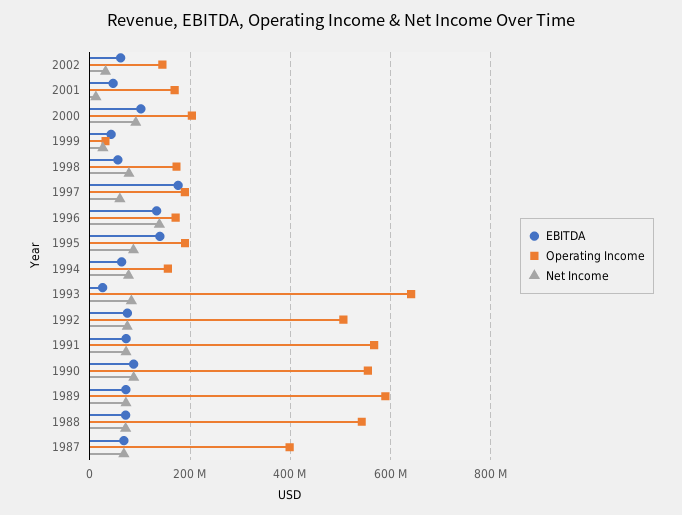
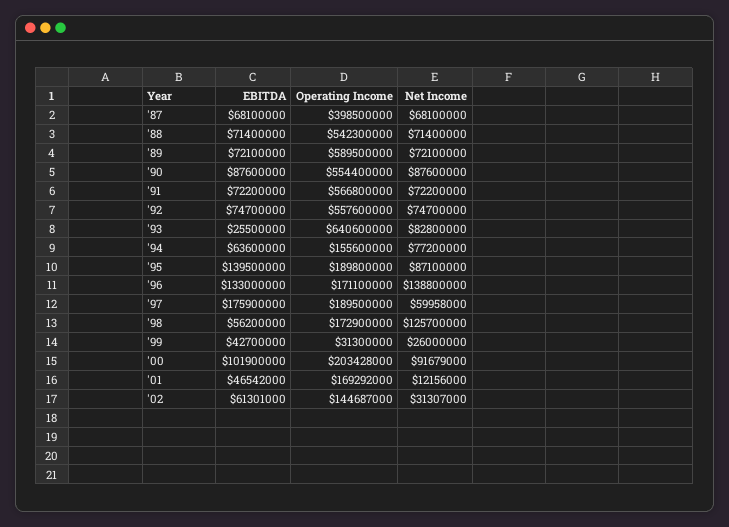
Net Income, 1998: 80000000 -> 125700000
Operating Income, 1992: 500000000 -> 557600000

